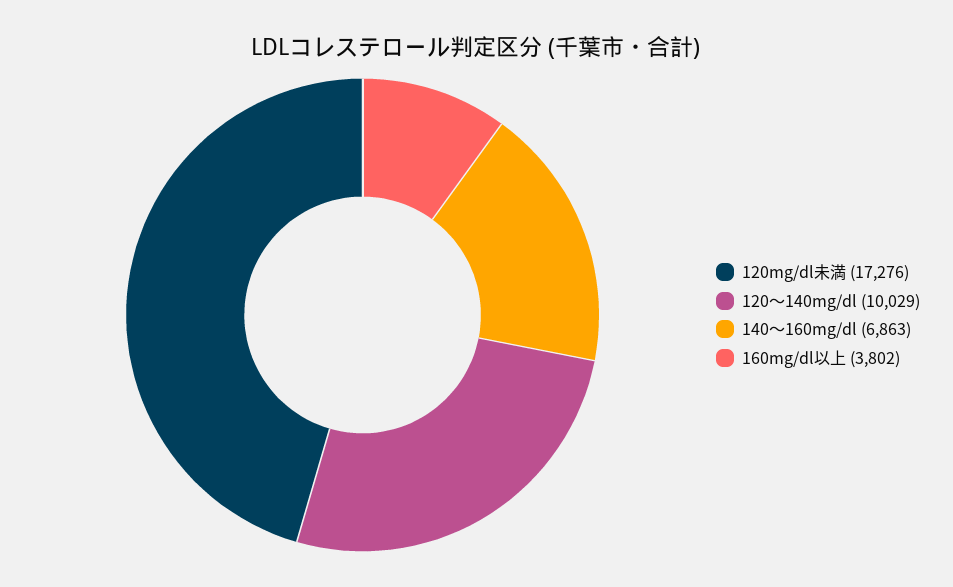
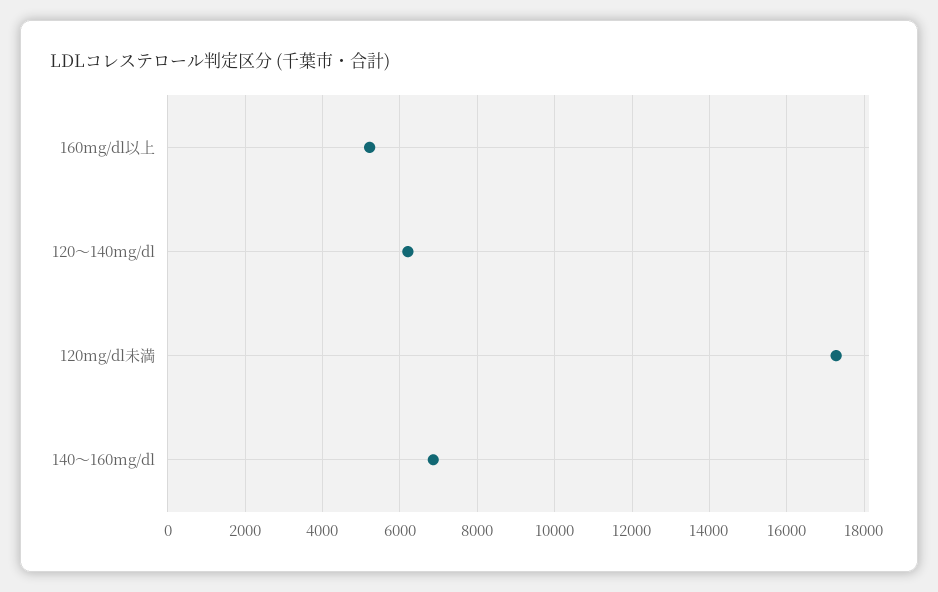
120～140mg/dl: 10029 -> 6200
160mg/dl以上: 3802 -> 5200

